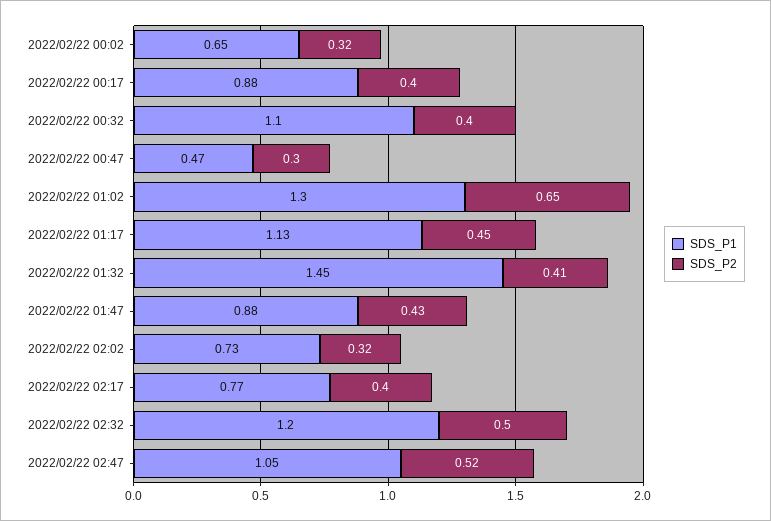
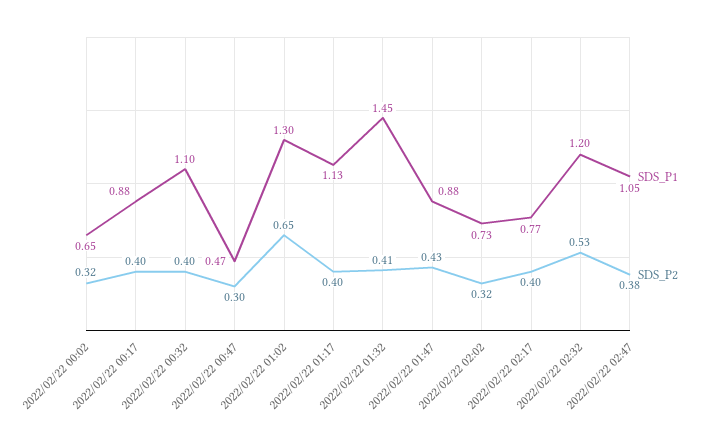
SDS_P2, 2022/02/22 01:17: 0.45 -> 0.4
SDS_P2, 2022/02/22 02:32: 0.5 -> 0.53
SDS_P2, 2022/02/22 02:47: 0.52 -> 0.38

